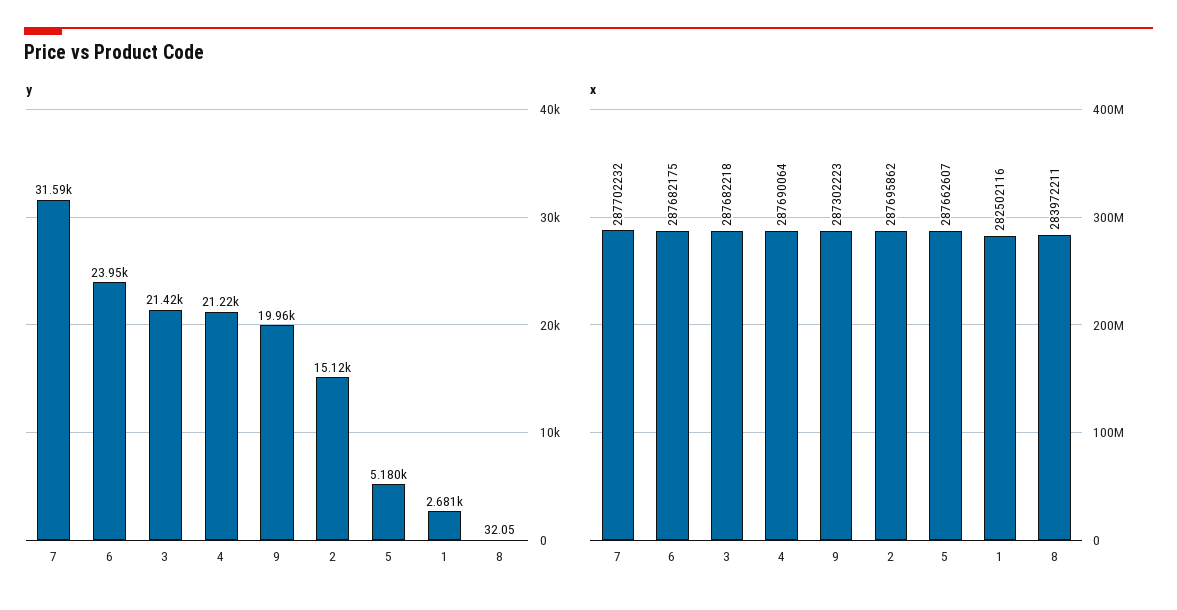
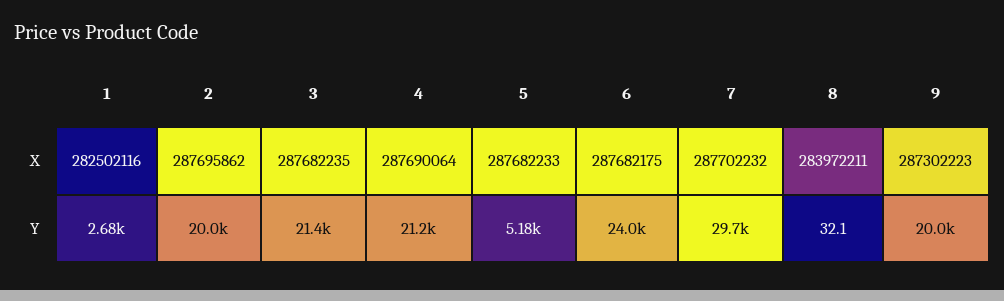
y, 7: 31590 -> 29700
y, 2: 15120 -> 20000
x, 3: 287682218 -> 287682235
x, 5: 287662607 -> 287682233

